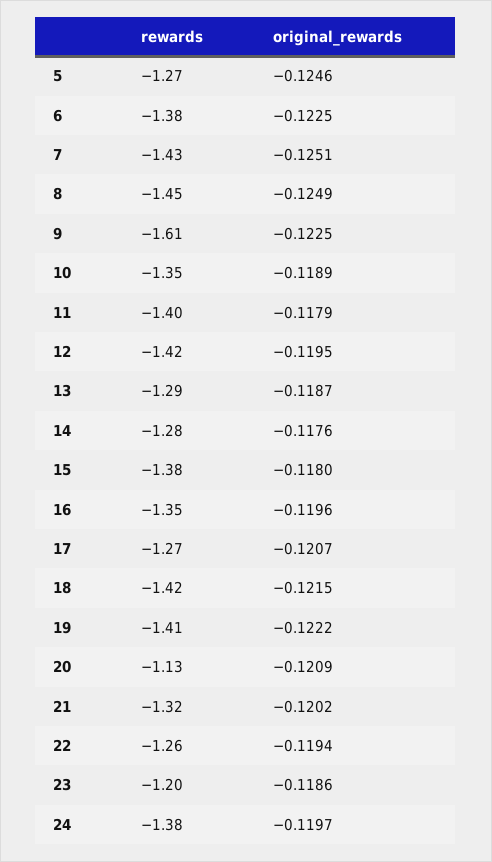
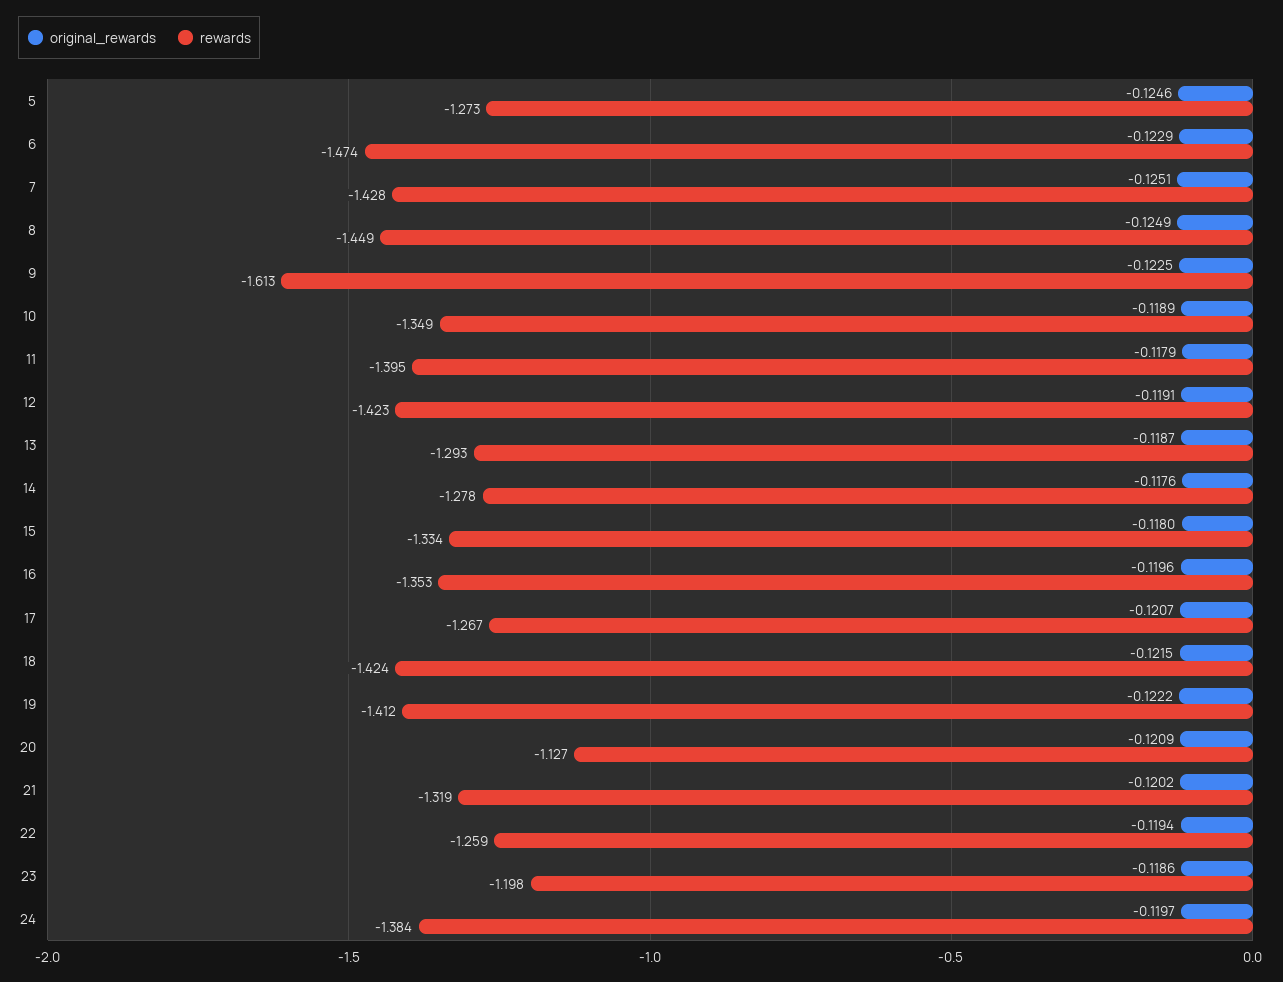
rewards, 6: -1.38 -> -1.474
original_rewards, 6: -0.1225 -> -0.1229
original_rewards, 12: -0.1195 -> -0.1191
rewards, 15: -1.38 -> -1.334

